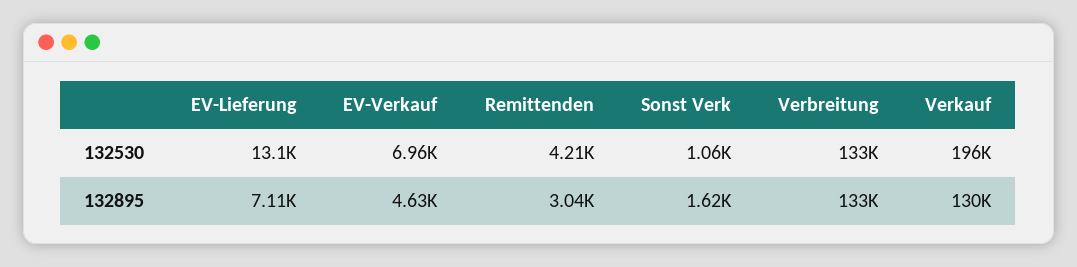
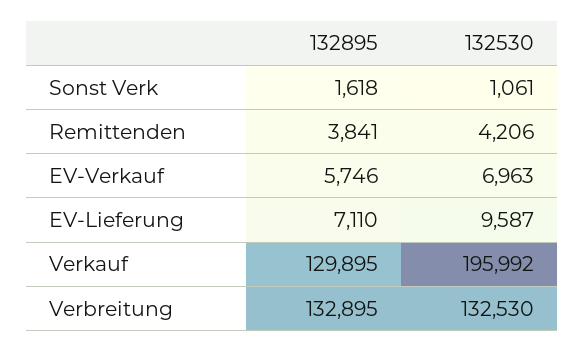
EV-Lieferung, 132530: 13100 -> 9587
EV-Verkauf, 132895: 4630 -> 5746
Remittenden, 132895: 3040 -> 3841

